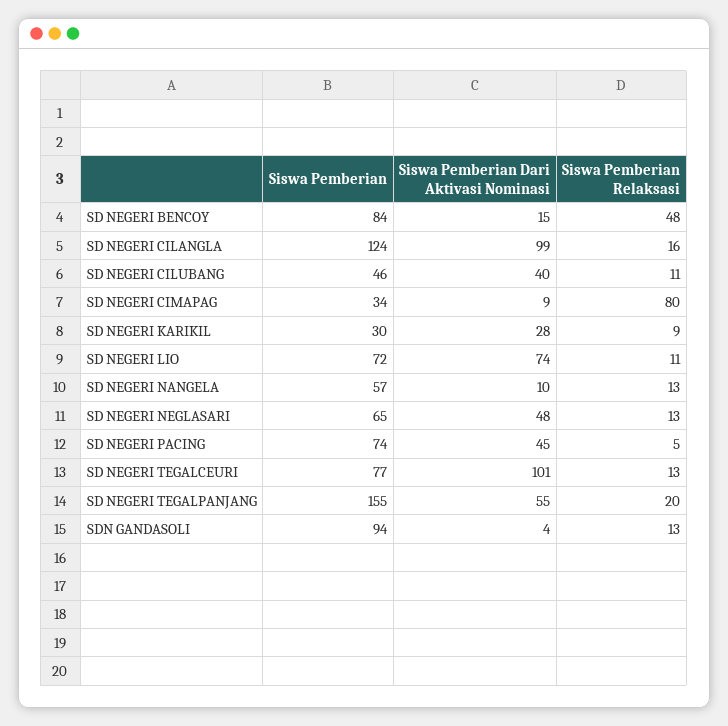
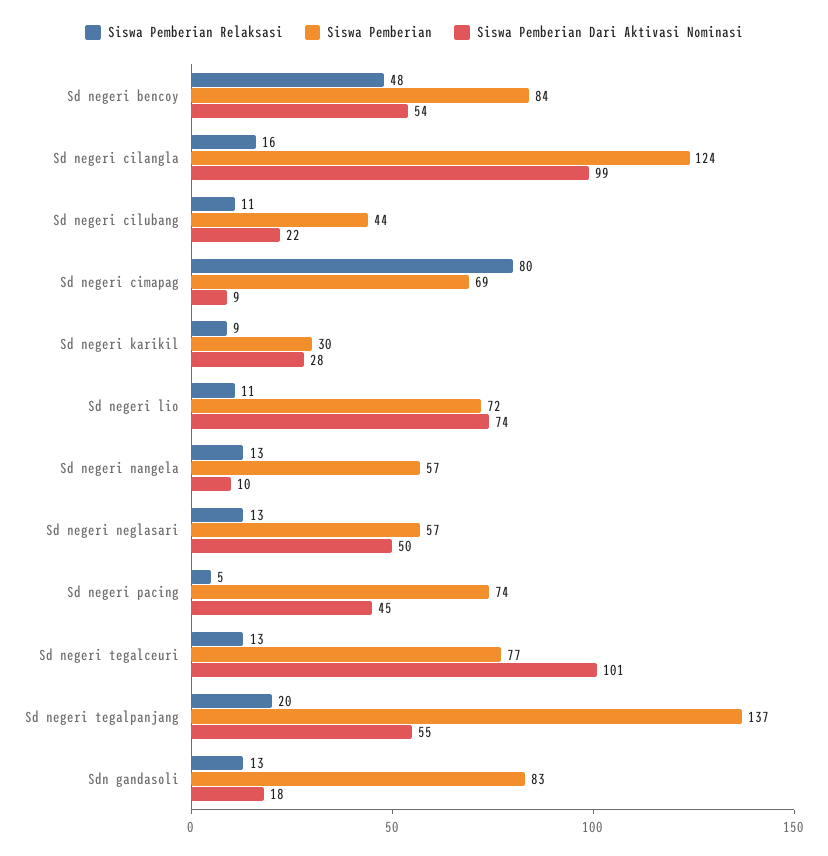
Siswa Pemberian Dari Aktivasi Nominasi, SD NEGERI BENCOY: 15 -> 54
Siswa Pemberian, SD NEGERI CILUBANG: 46 -> 44
Siswa Pemberian Dari Aktivasi Nominasi, SD NEGERI CILUBANG: 40 -> 22
Siswa Pemberian, SD NEGERI CIMAPAG: 34 -> 69
Siswa Pemberian, SD NEGERI NEGLASARI: 65 -> 57
Siswa Pemberian Dari Aktivasi Nominasi, SD NEGERI NEGLASARI: 48 -> 50
Siswa Pemberian, SD NEGERI TEGALPANJANG: 155 -> 137
Siswa Pemberian, SDN GANDASOLI: 94 -> 83
Siswa Pemberian Dari Aktivasi Nominasi, SDN GANDASOLI: 4 -> 18

